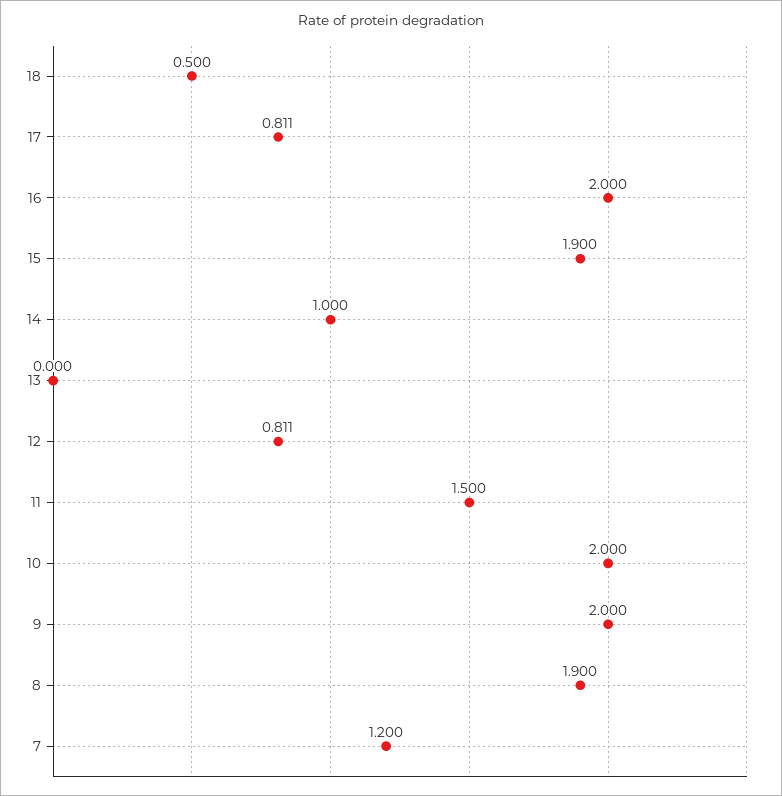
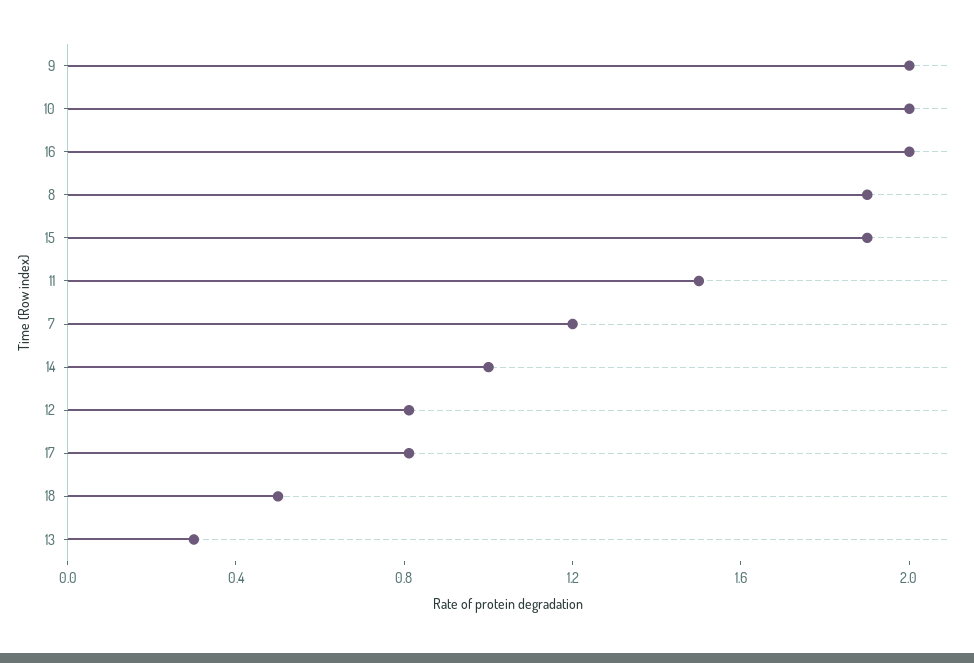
13: 0 -> 0.3

